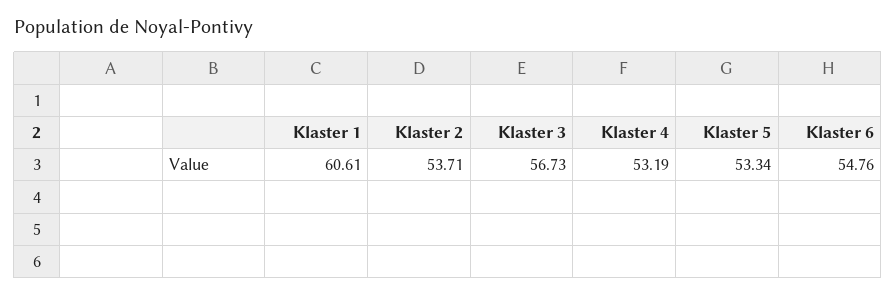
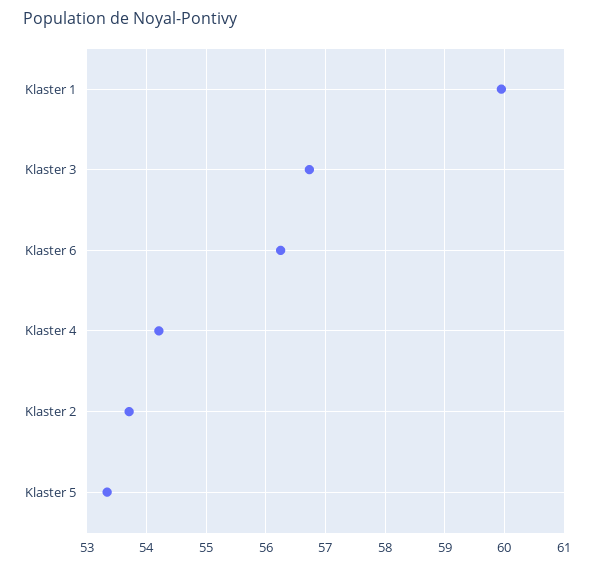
Klaster 1: 60.61 -> 60
Klaster 4: 53.19 -> 54.2
Klaster 6: 54.76 -> 56.2

